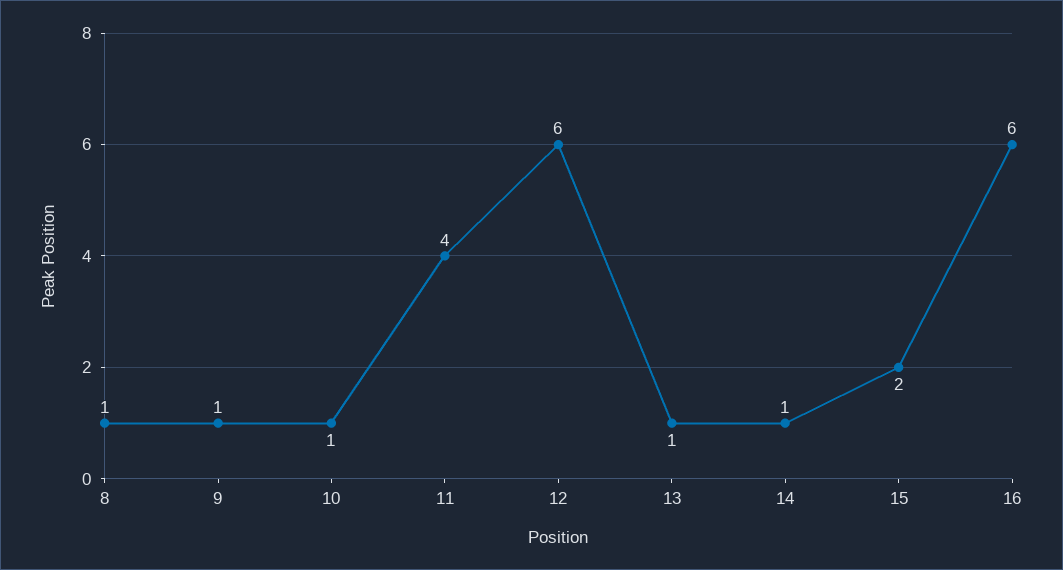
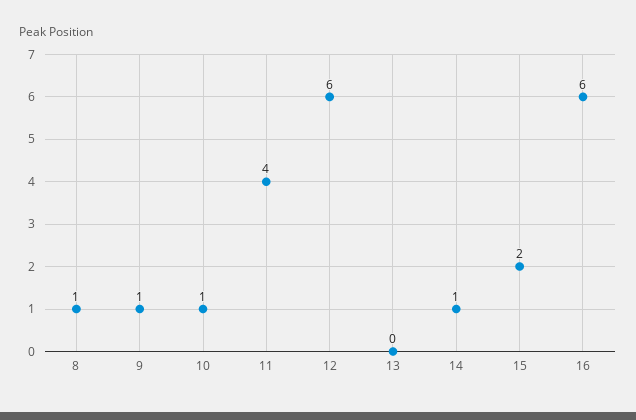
13: 1 -> 0

